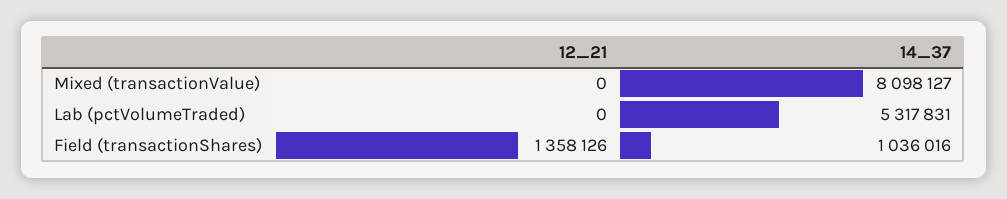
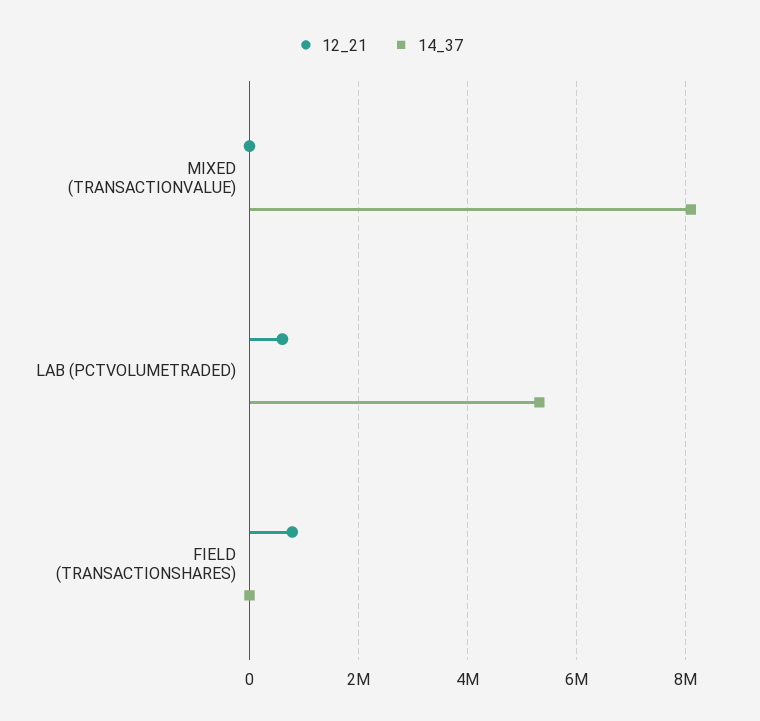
12_21, Lab (pctVolumeTraded): 0 -> 600000
12_21, Field (transactionShares): 1358126 -> 800000
14_37, Field (transactionShares): 1036016 -> 0

